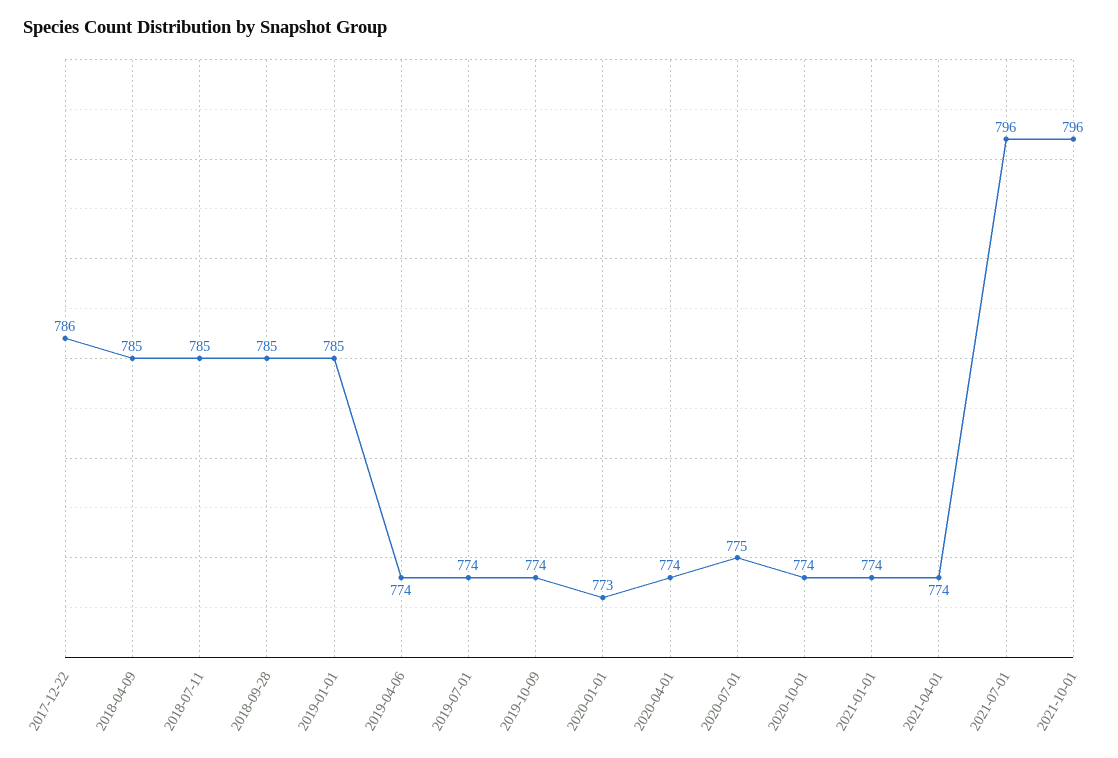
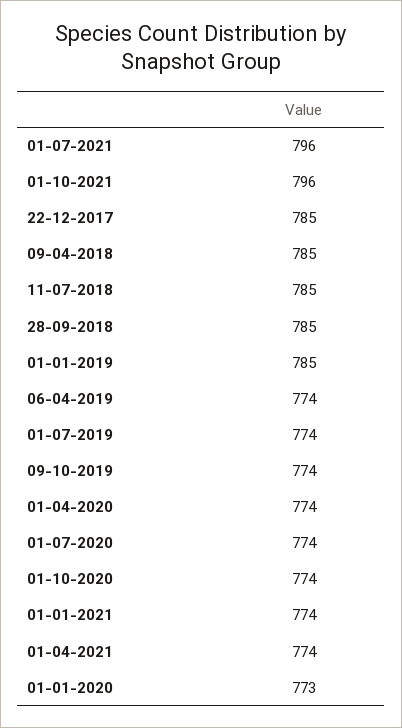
2017-12-22: 786 -> 785
2020-07-01: 775 -> 774

